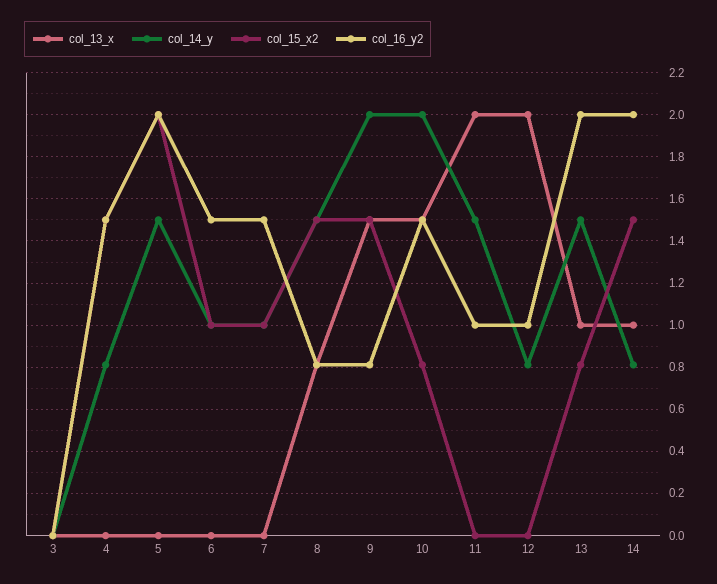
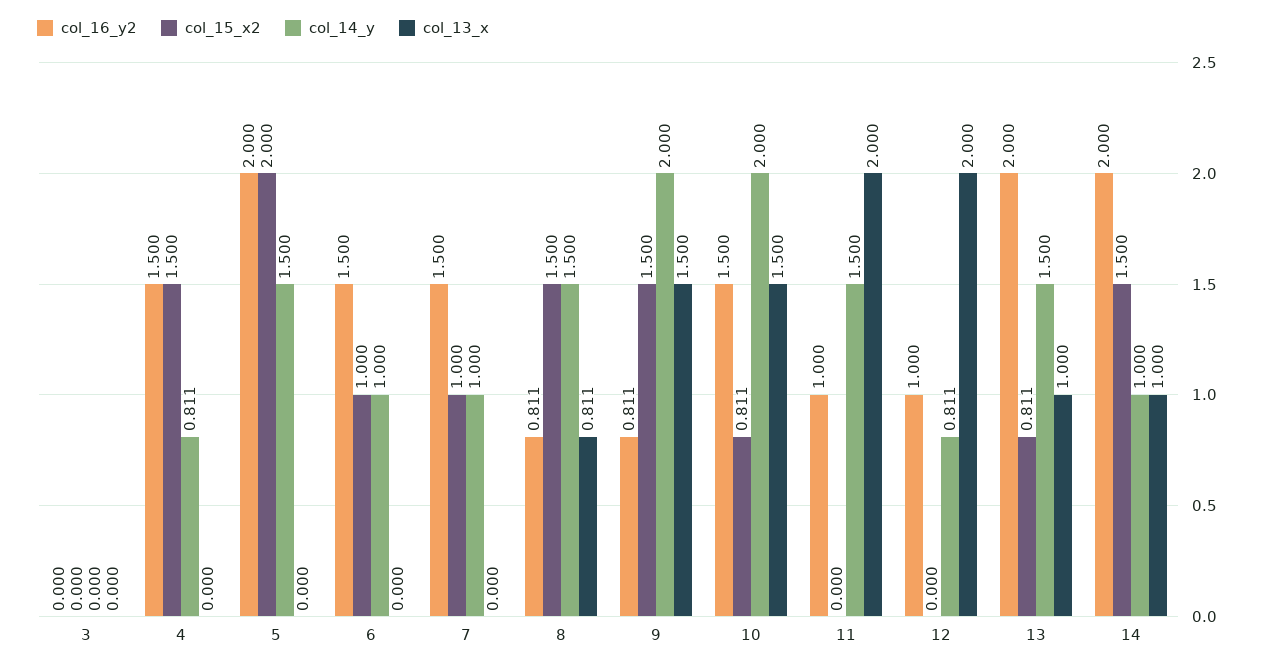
col_14_y, 14: 0.8 -> 1

